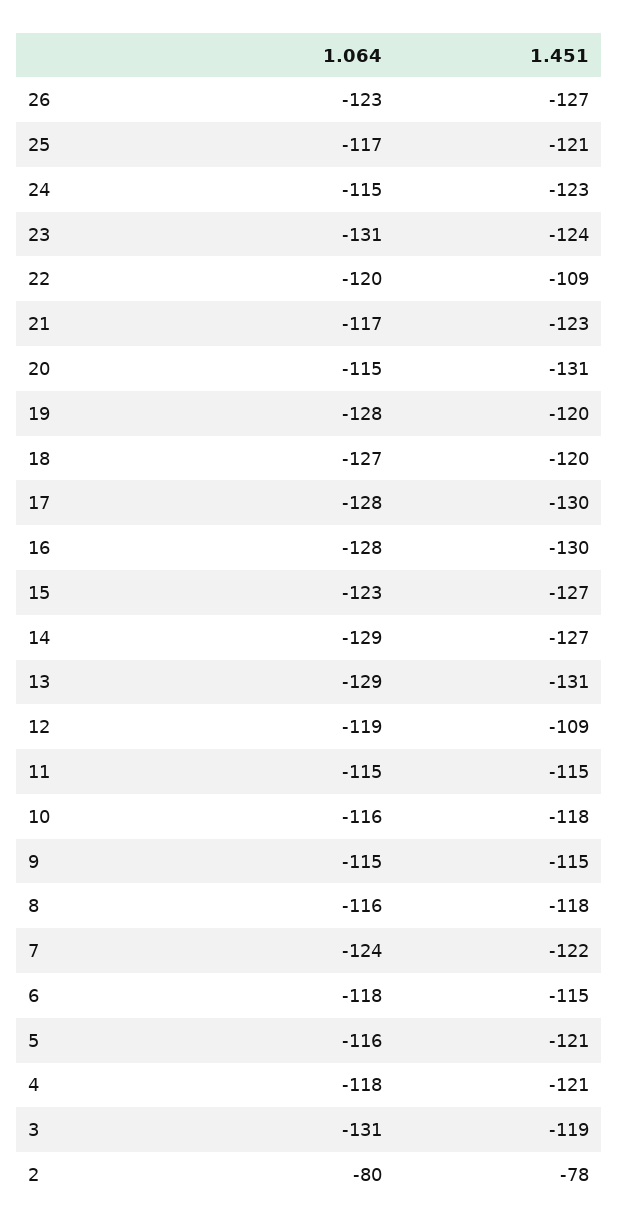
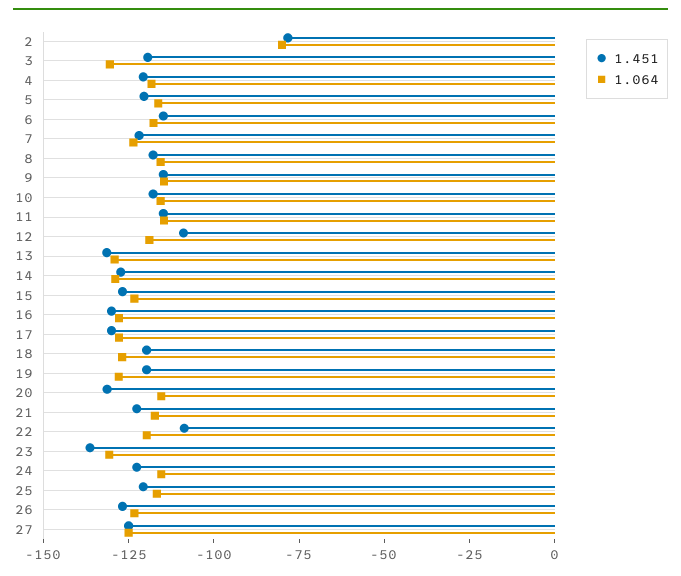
1.451, 23: -124 -> -135
1.451, 27: none -> -125
1.064, 27: none -> -125

